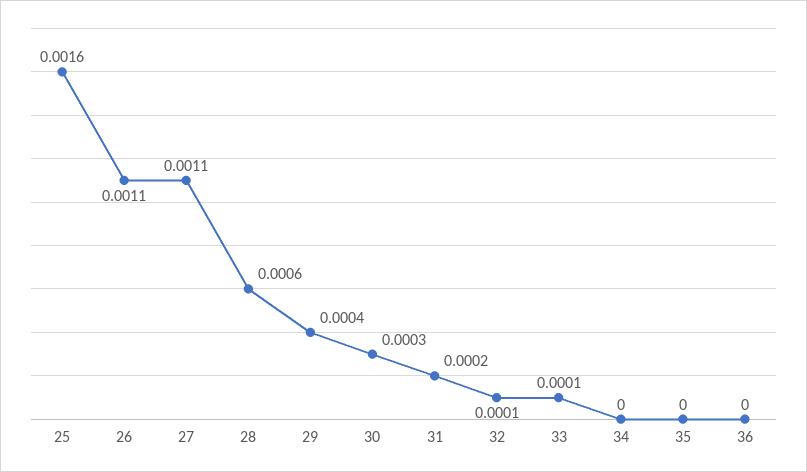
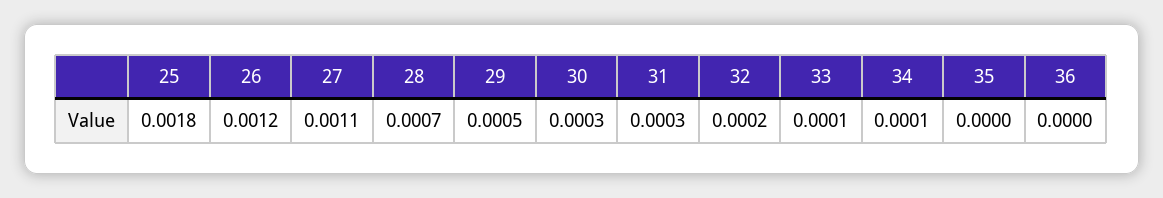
25: 0.0016 -> 0.0018
26: 0.0011 -> 0.0012
28: 0.0006 -> 0.0007
29: 0.0004 -> 0.0005
31: 0.0002 -> 0.0003
32: 0.0001 -> 0.0002
34: 0 -> 0.0001

